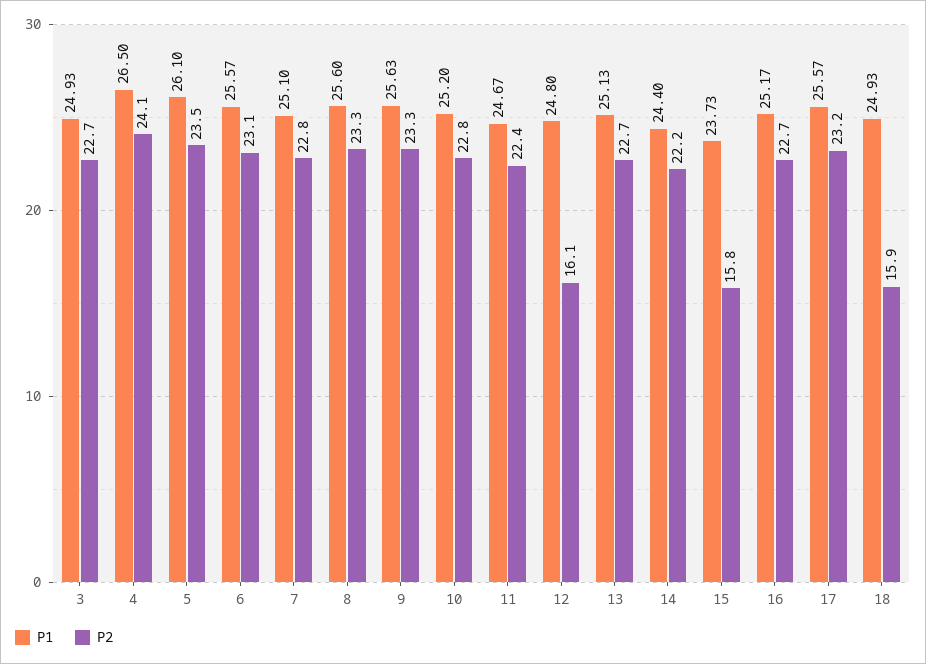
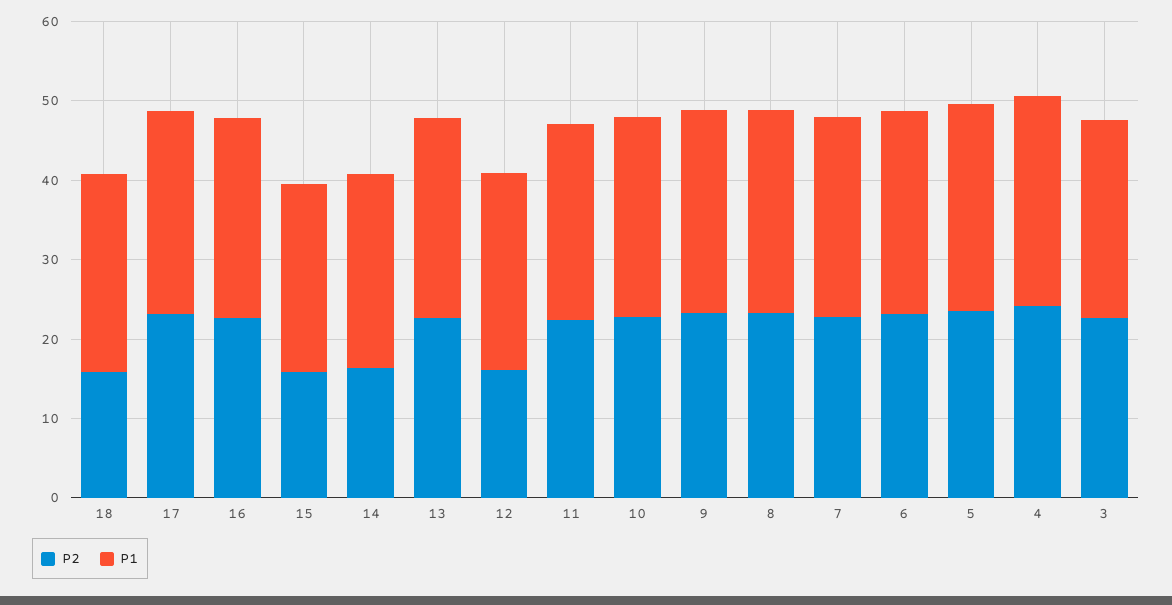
P2, 14: 22.2 -> 16

